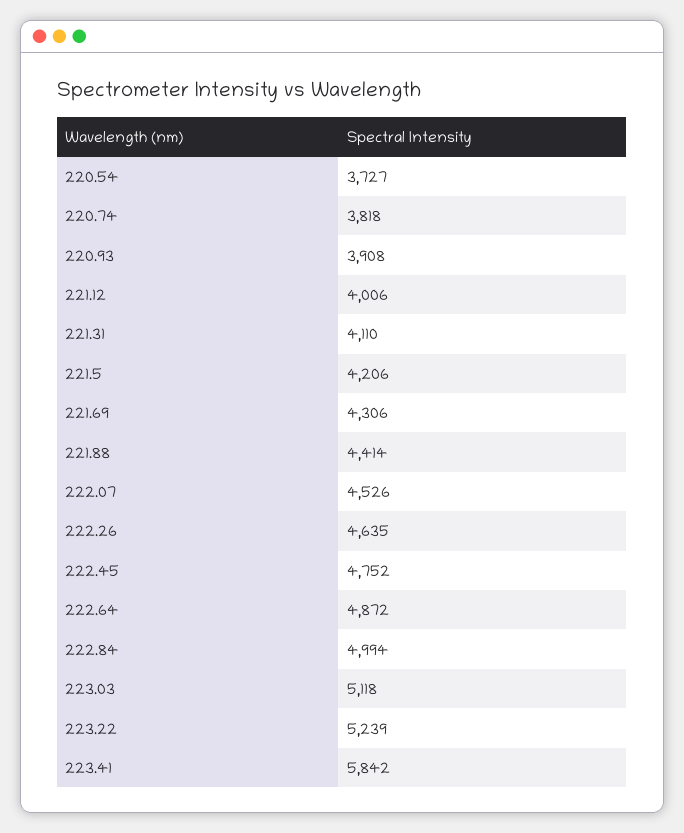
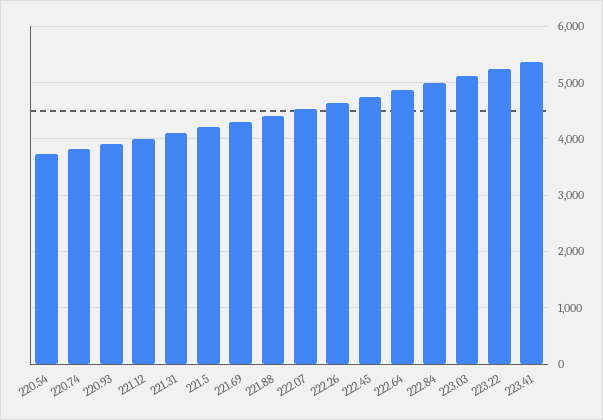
223.41: 5842 -> 5400

